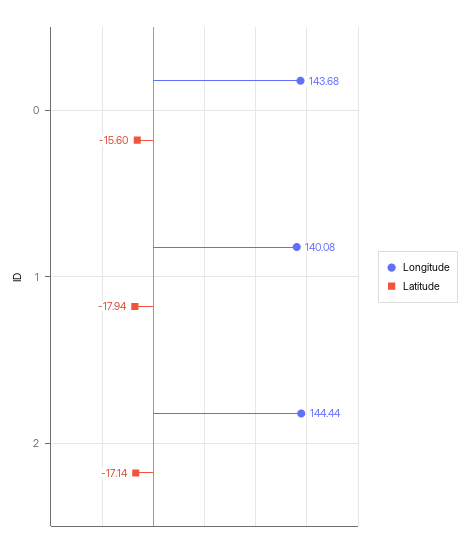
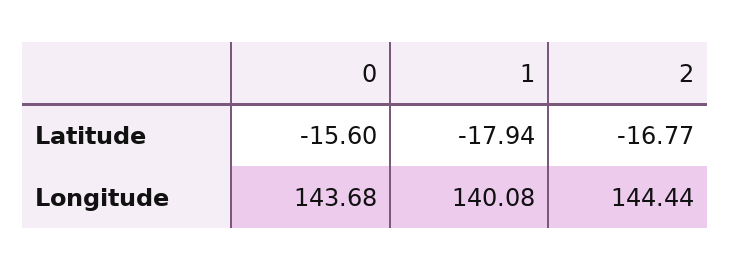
Latitude, 2: -17.14 -> -16.77

